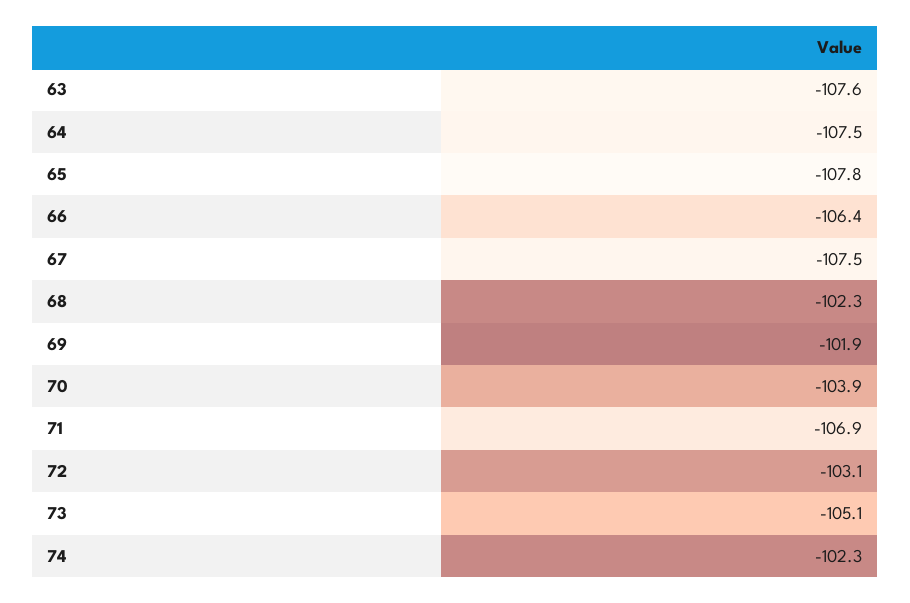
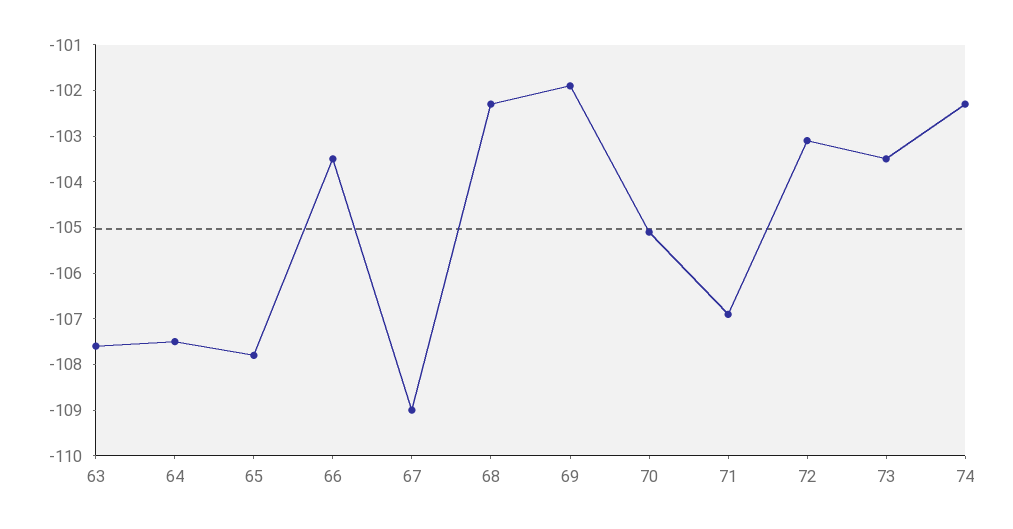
66: -106.4 -> -103.5
67: -107.5 -> -109
70: -103.9 -> -105
73: -105.1 -> -103.5

